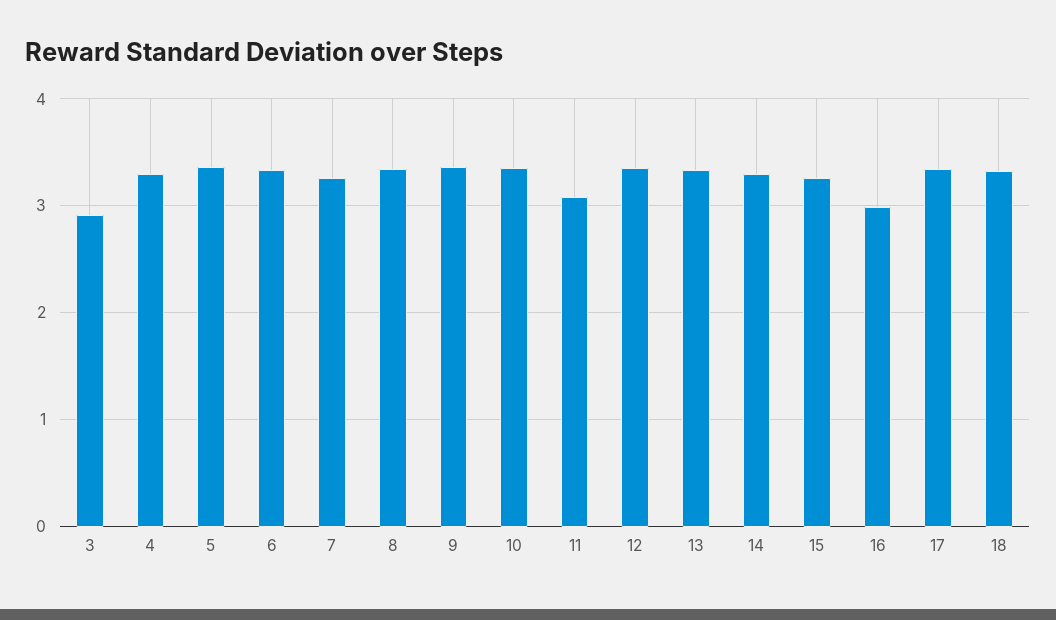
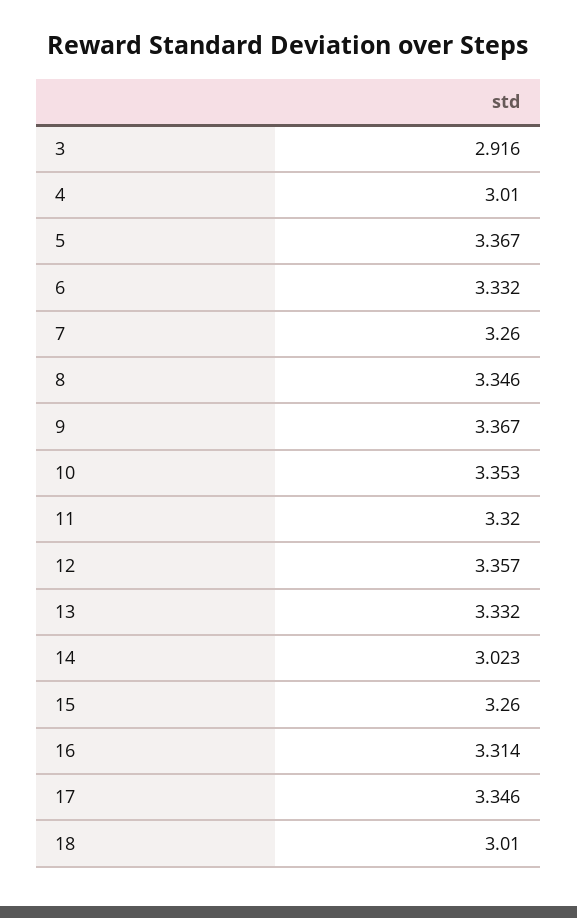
4: 3.3 -> 3.01
11: 3.1 -> 3.32
14: 3.3 -> 3.023
16: 3 -> 3.314
18: 3.3 -> 3.01

